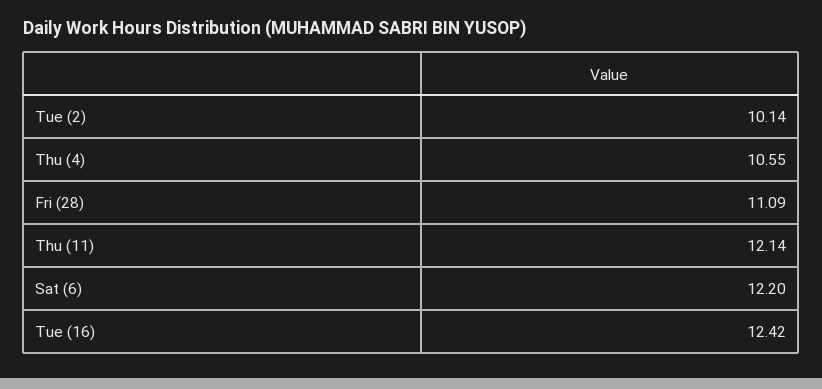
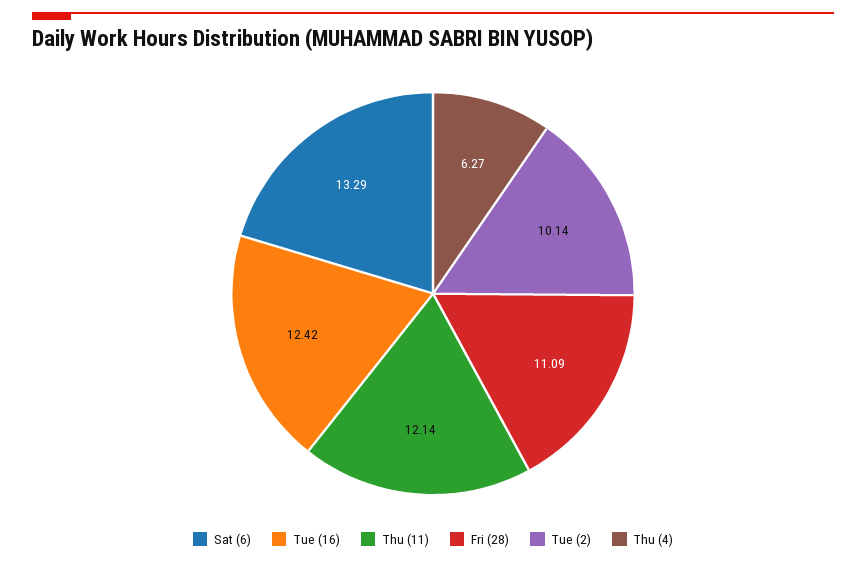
Thu (4): 10.55 -> 6.27
Sat (6): 12.2 -> 13.29

